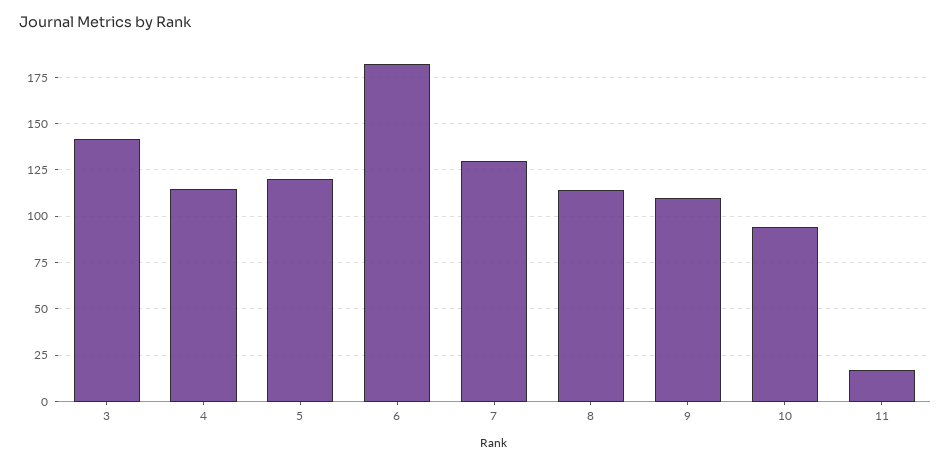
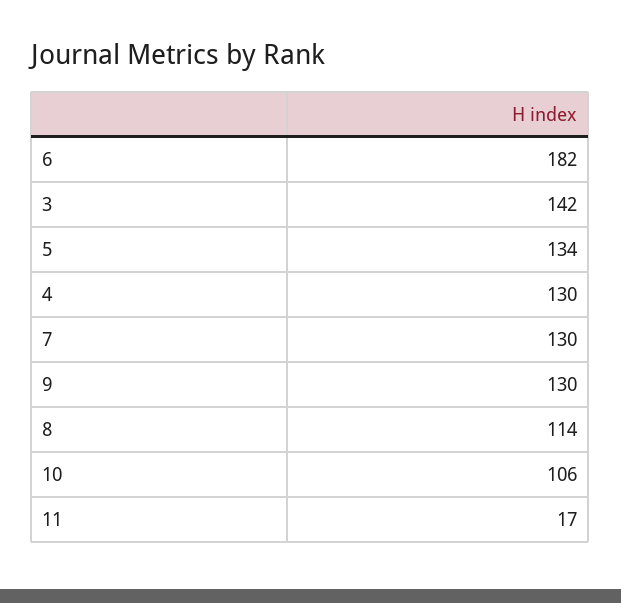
4: 115 -> 130
5: 120 -> 134
9: 110 -> 130
10: 95 -> 106

